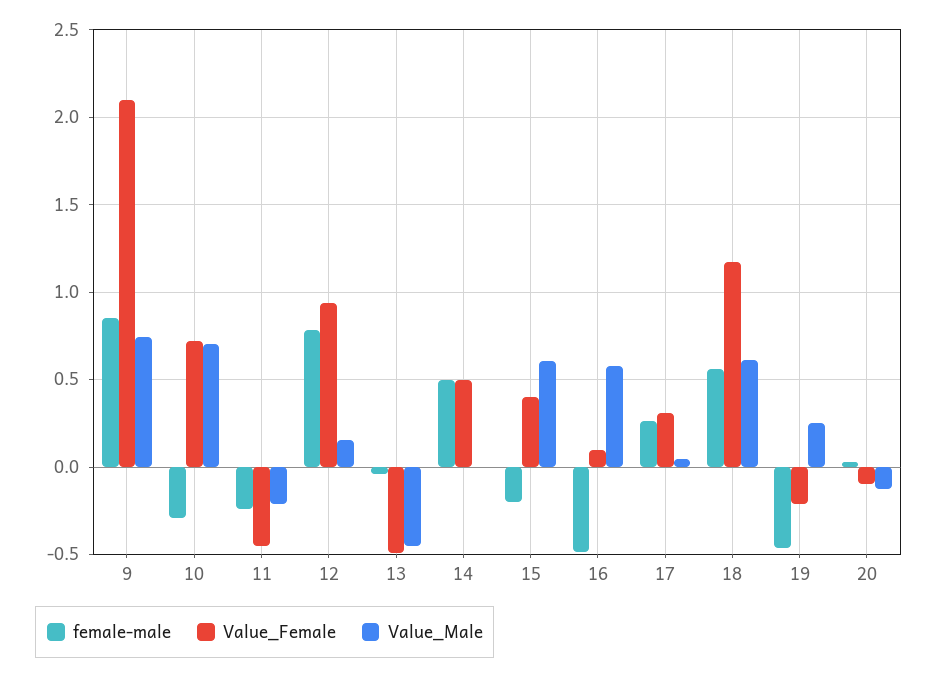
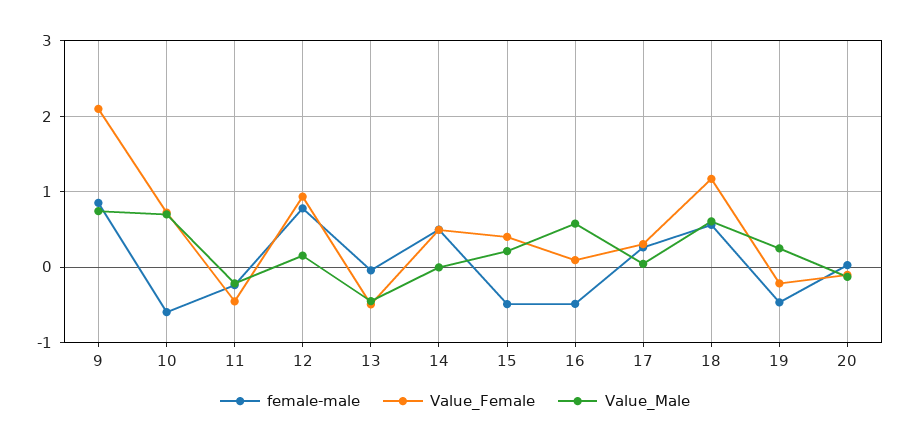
female-male, 10: -0.3 -> -0.6
female-male, 15: -0.2 -> -0.5
Value_Male, 15: 0.6 -> 0.2

